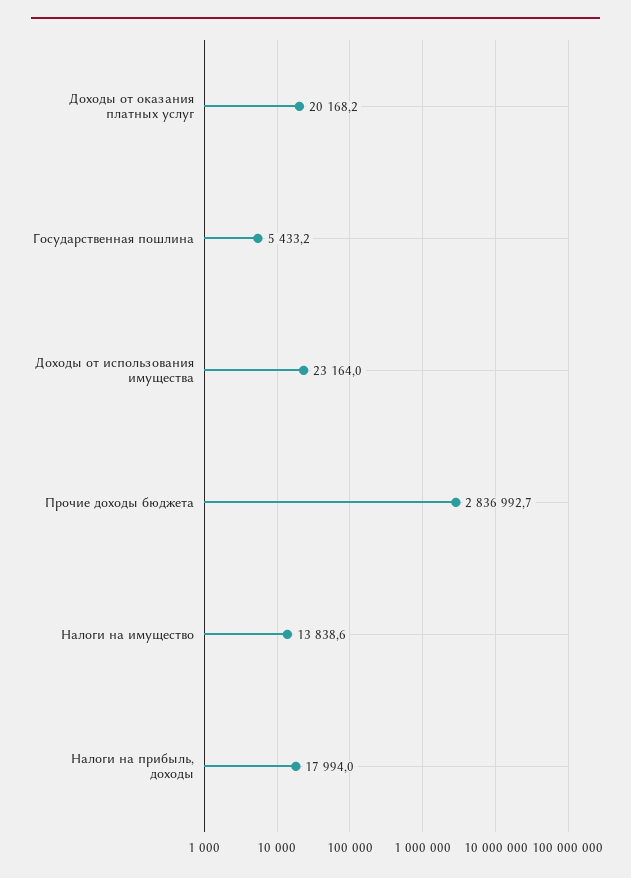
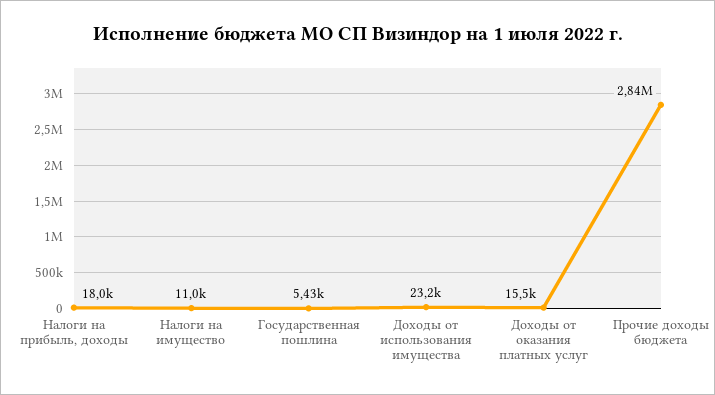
Доходы от оказания платных услуг: 20168.2 -> 15500
Налоги на имущество: 13838.6 -> 11000

